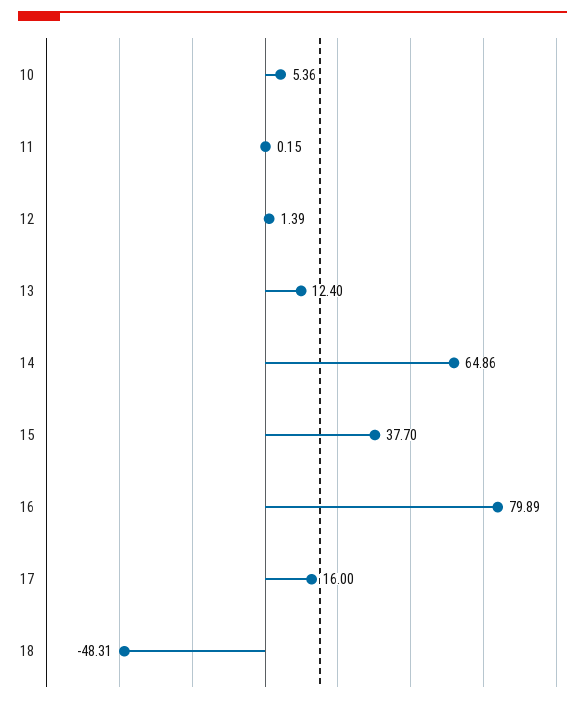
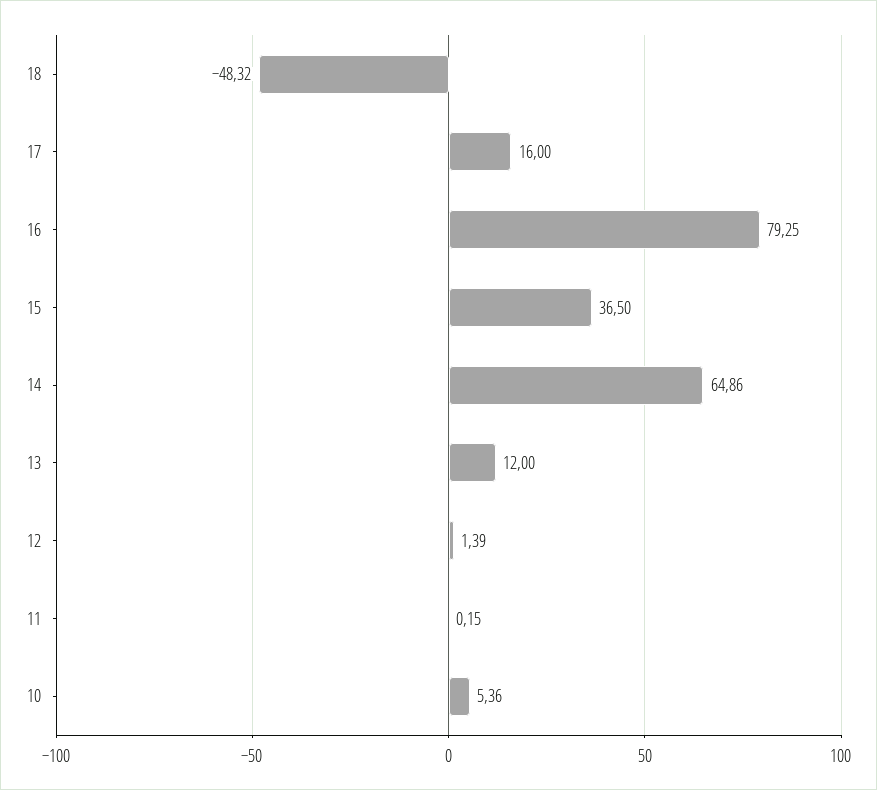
13: 12.4 -> 12
15: 37.7 -> 36.5
16: 79.89 -> 79.25
18: -48.31 -> -48.32

